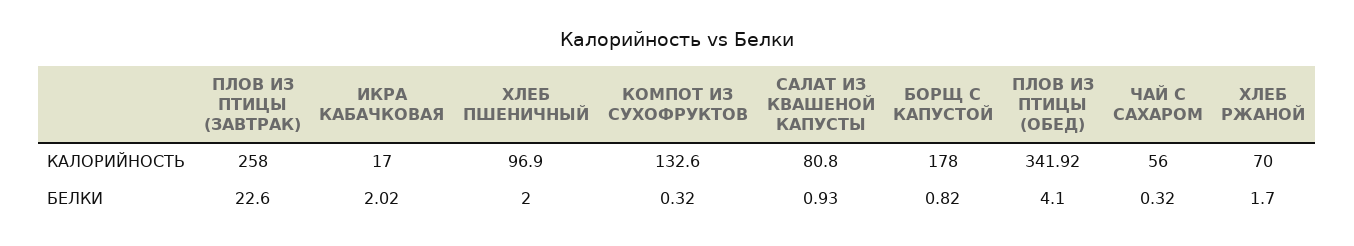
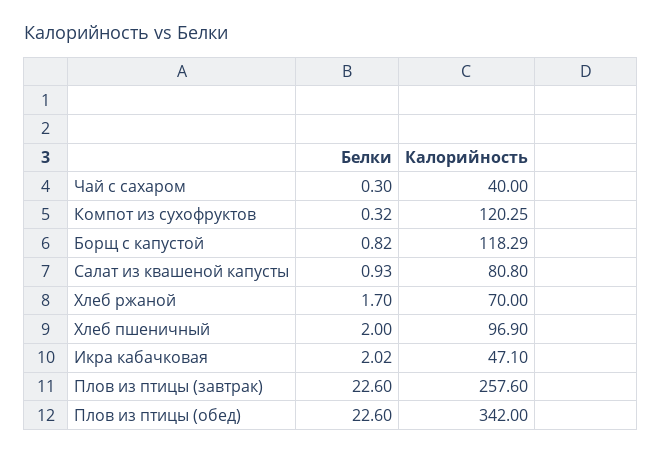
ПЛОВ ИЗ ПТИЦЫ (ЗАВТРАК), КАЛОРИЙНОСТЬ: 258 -> 257.6
ИКРА КАБАЧКОВАЯ, КАЛОРИЙНОСТЬ: 17 -> 47.1
КОМПОТ ИЗ СУХОФРУКТОВ, КАЛОРИЙНОСТЬ: 132.6 -> 120.25
БОРЩ С КАПУСТОЙ, КАЛОРИЙНОСТЬ: 178 -> 118.29
ПЛОВ ИЗ ПТИЦЫ (ОБЕД), КАЛОРИЙНОСТЬ: 341.92 -> 342
ЧАЙ С САХАРОМ, КАЛОРИЙНОСТЬ: 56 -> 40
ПЛОВ ИЗ ПТИЦЫ (ОБЕД), БЕЛКИ: 4.1 -> 22.6
ЧАЙ С САХАРОМ, БЕЛКИ: 0.32 -> 0.3

